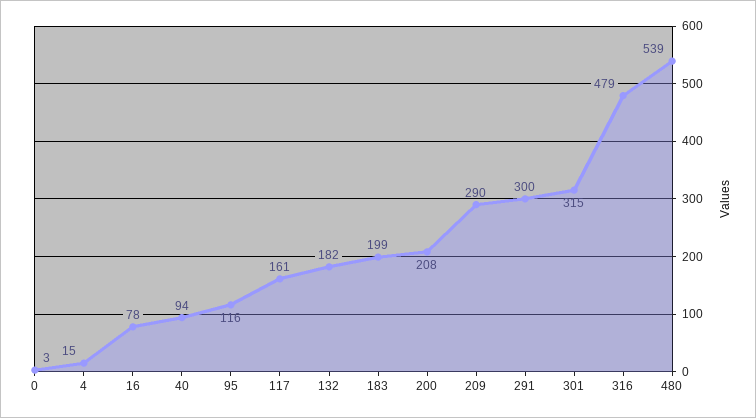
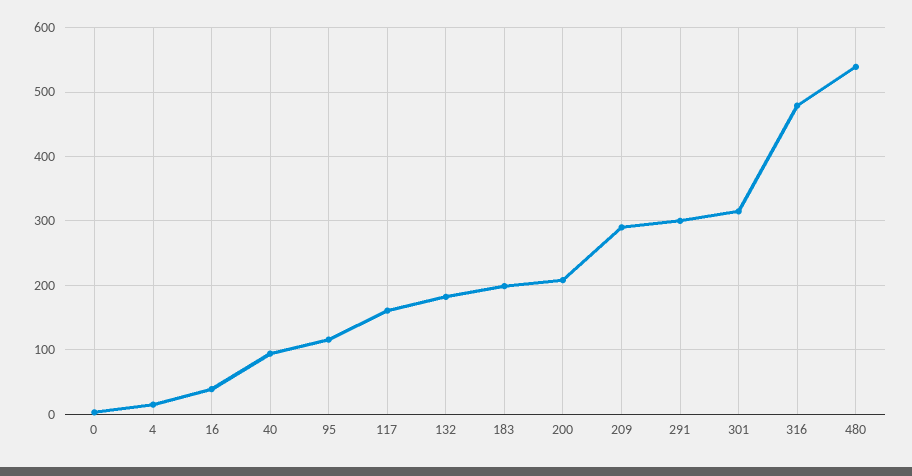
16: 78 -> 40

